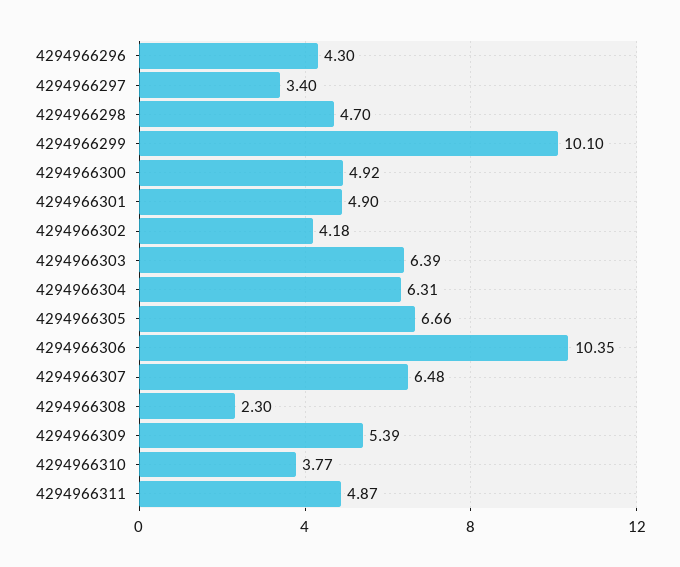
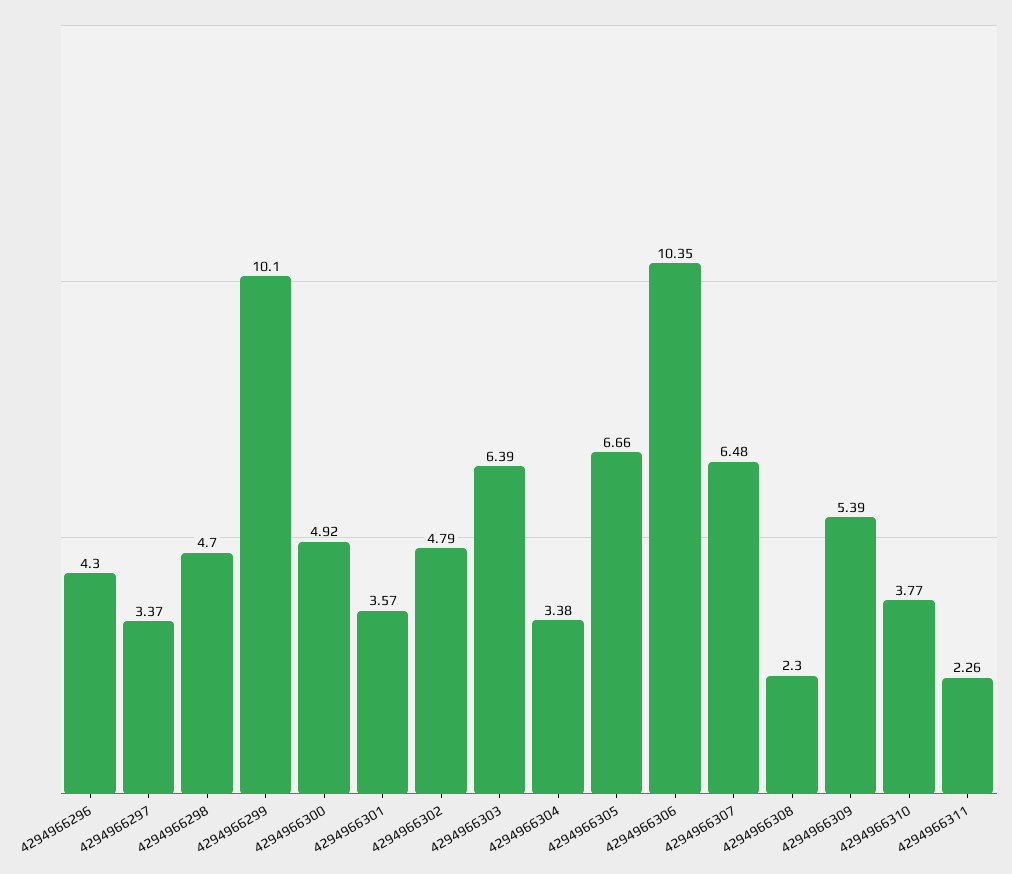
4294966297: 3.4 -> 3.37
4294966301: 4.9 -> 3.57
4294966302: 4.18 -> 4.79
4294966304: 6.31 -> 3.38
4294966311: 4.87 -> 2.26

